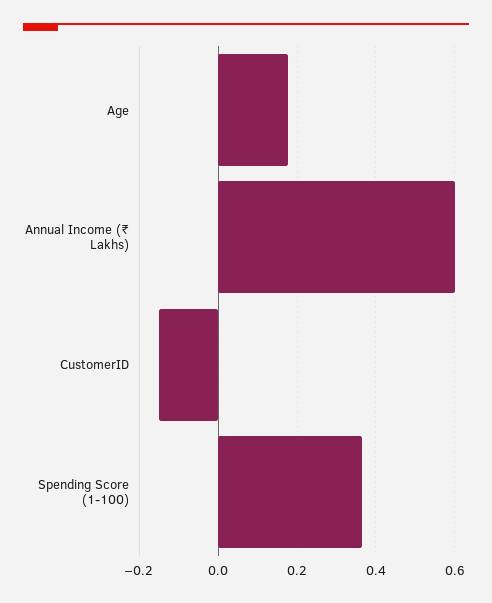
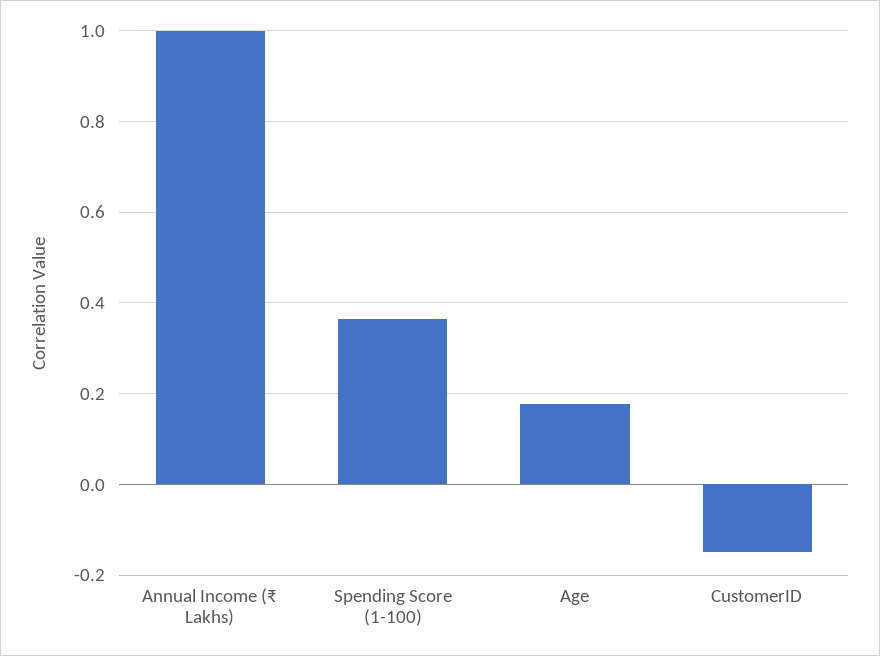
Annual Income (₹ Lakhs): 0.6 -> 1

